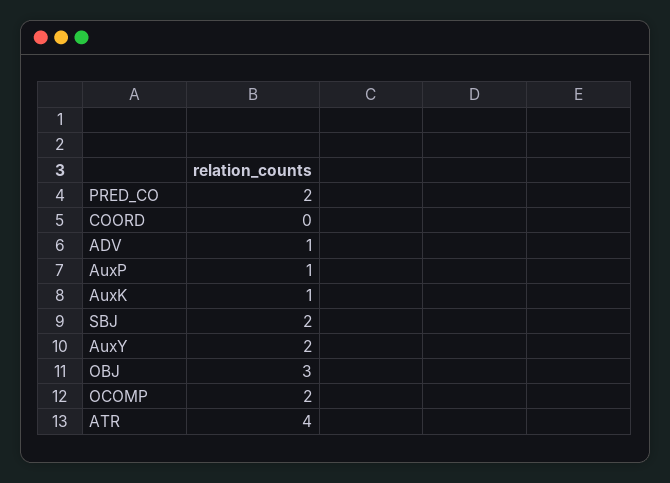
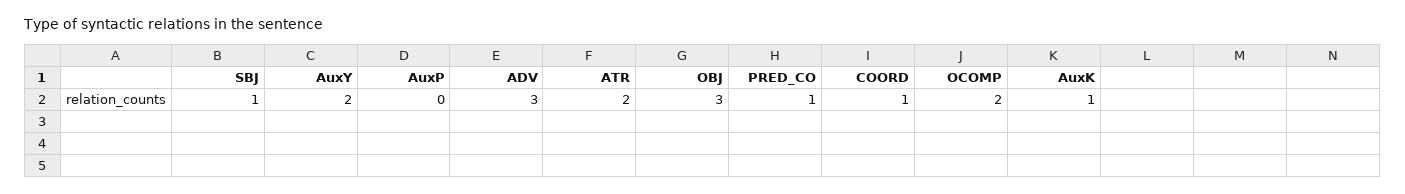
PRED_CO: 2 -> 1
COORD: 0 -> 1
ADV: 1 -> 3
AuxP: 1 -> 0
SBJ: 2 -> 1
ATR: 4 -> 2

